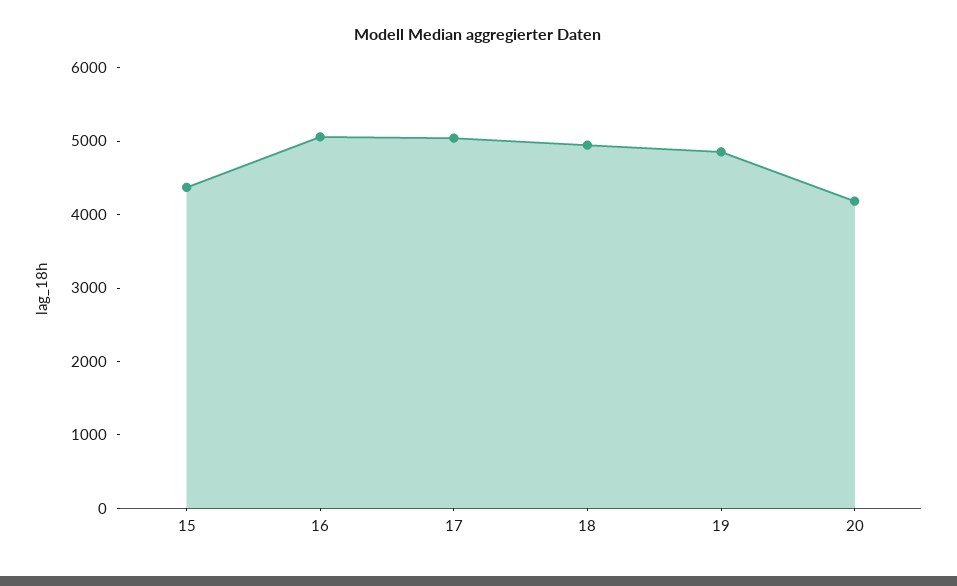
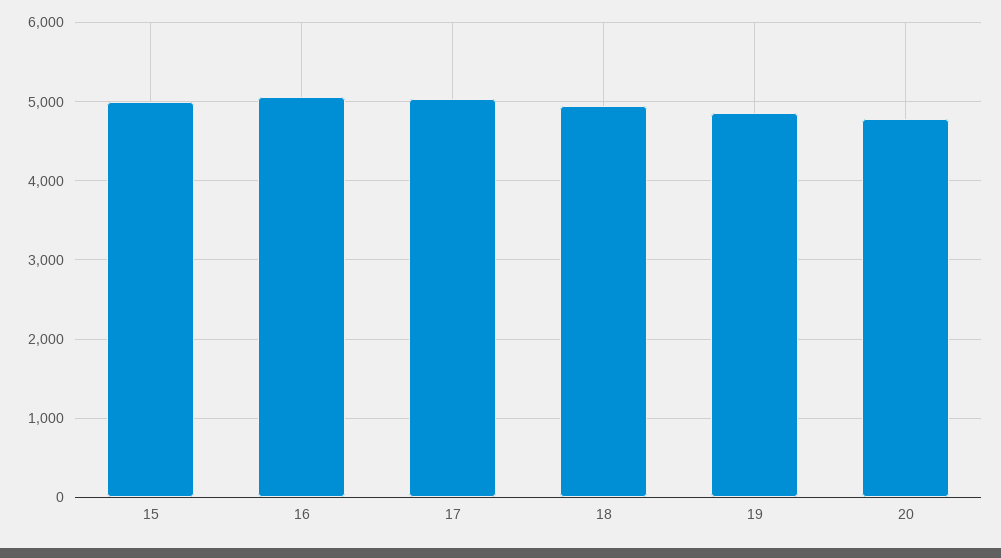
15: 4400 -> 5000
20: 4200 -> 4800

